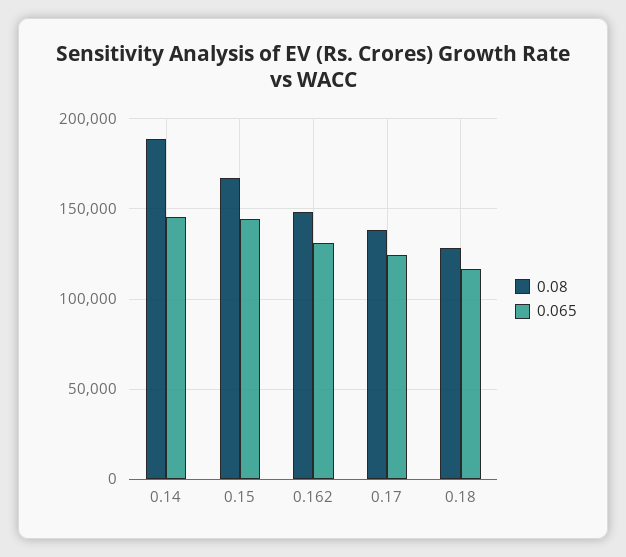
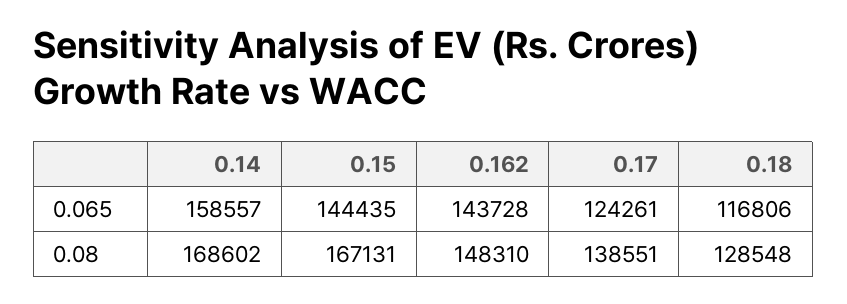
0.08, 0.14: 190000 -> 168602
0.065, 0.14: 145000 -> 158557
0.065, 0.162: 130000 -> 143728

